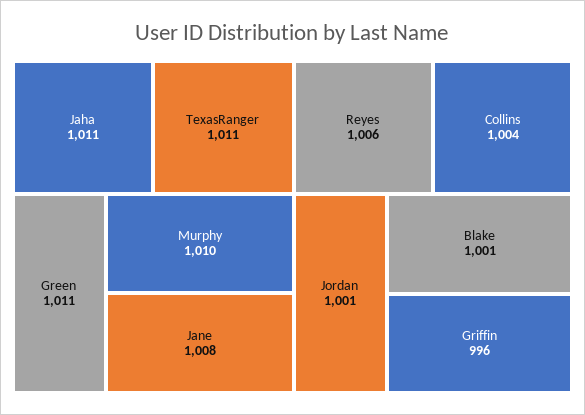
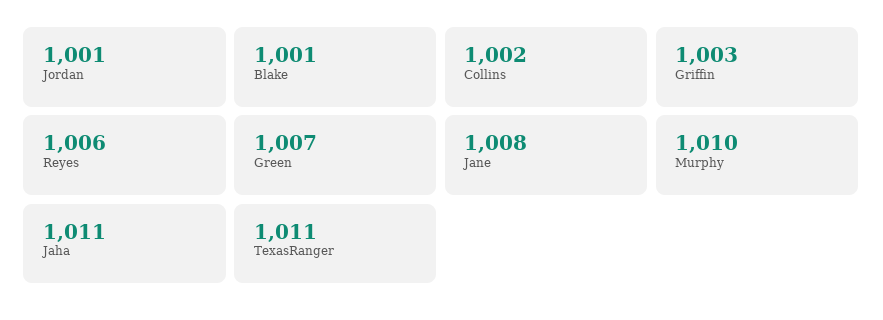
Green: 1011 -> 1007
Collins: 1004 -> 1002
Griffin: 996 -> 1003

